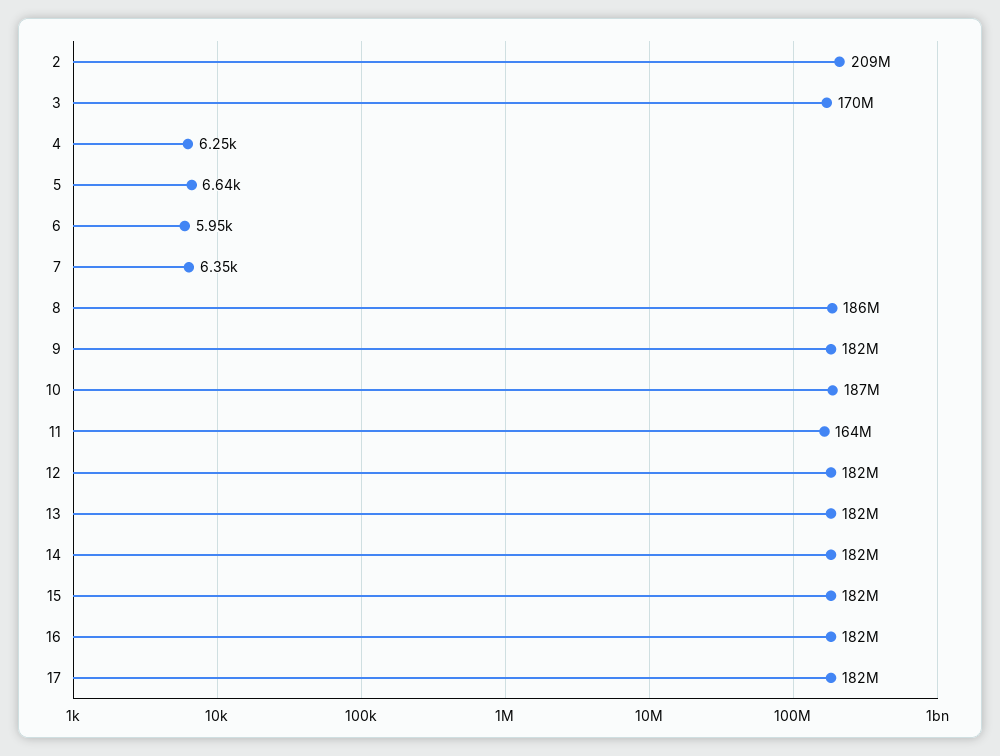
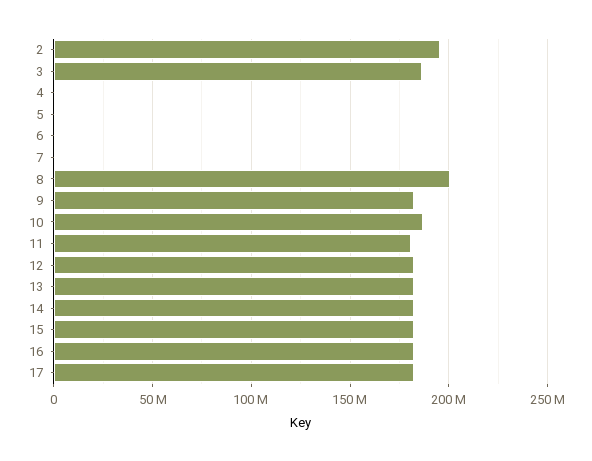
2: 209000000 -> 195000000
3: 170000000 -> 185000000
8: 186000000 -> 200000000
11: 164000000 -> 180000000

